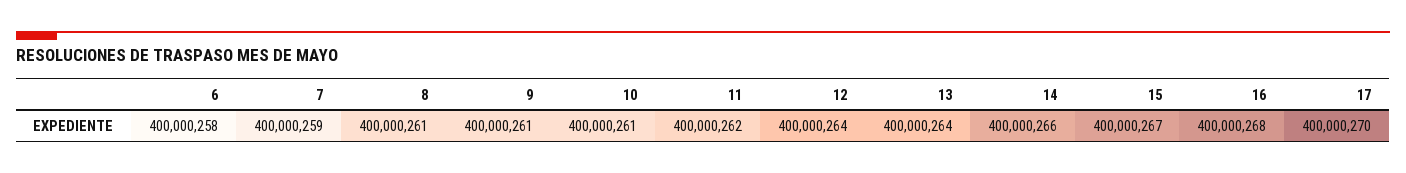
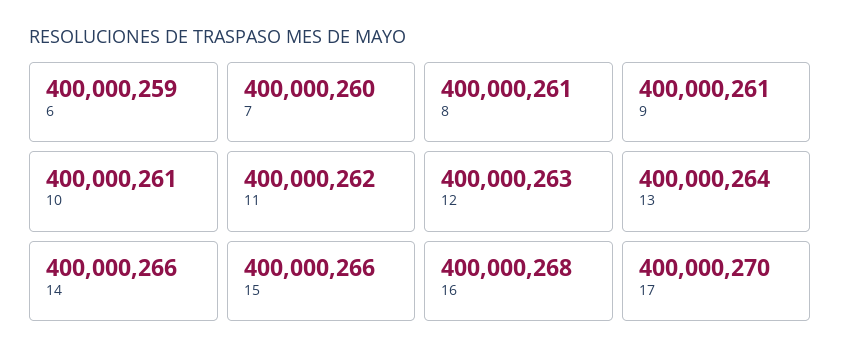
6: 400000258 -> 400000259
7: 400000259 -> 400000260
12: 400000264 -> 400000263
15: 400000267 -> 400000266

